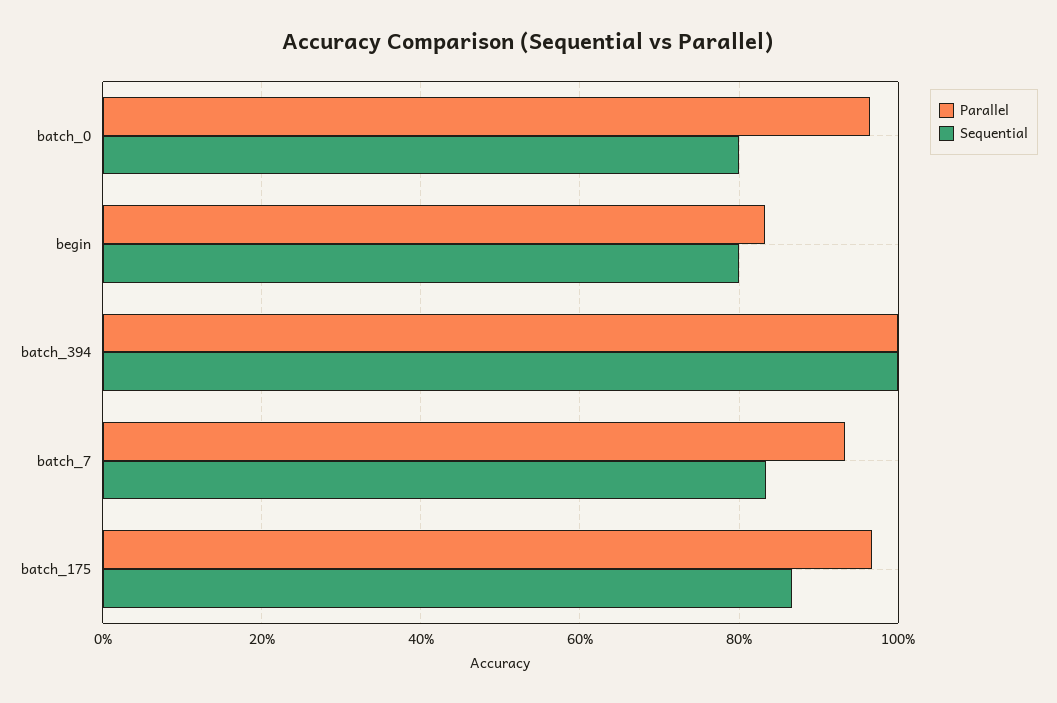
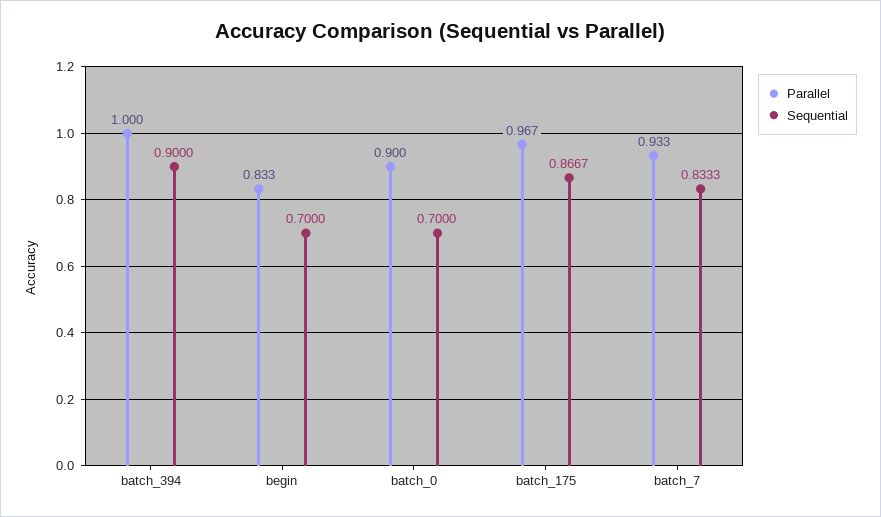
Parallel, batch_0: 0.96 -> 0.9
Sequential, batch_0: 0.8 -> 0.7
Sequential, begin: 0.8 -> 0.7
Sequential, batch_394: 1 -> 0.9

